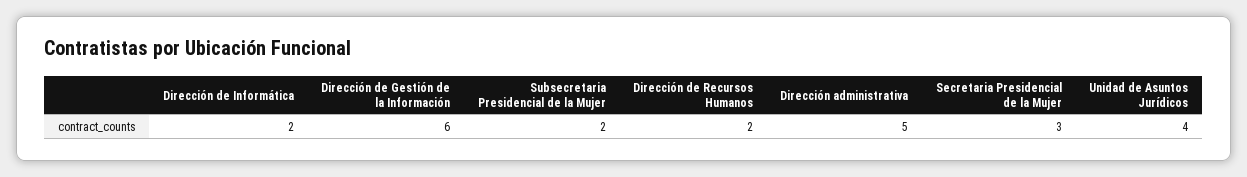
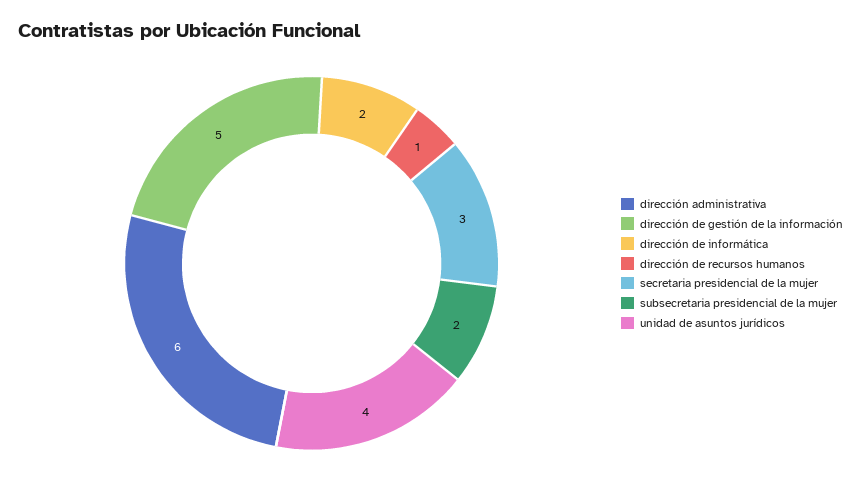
Dirección de Gestión de la Información: 6 -> 5
Dirección de Recursos Humanos: 2 -> 1
Dirección administrativa: 5 -> 6

